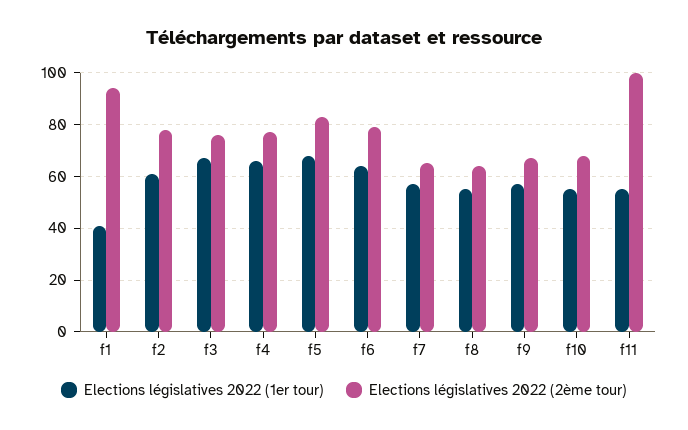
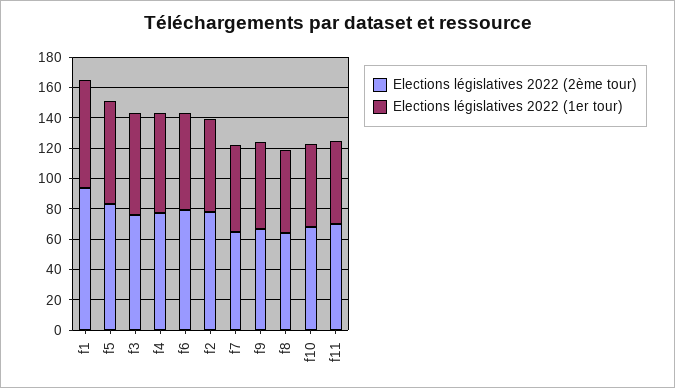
Elections législatives 2022 (1er tour), f1: 40 -> 70
Elections législatives 2022 (2ème tour), f11: 100 -> 70

